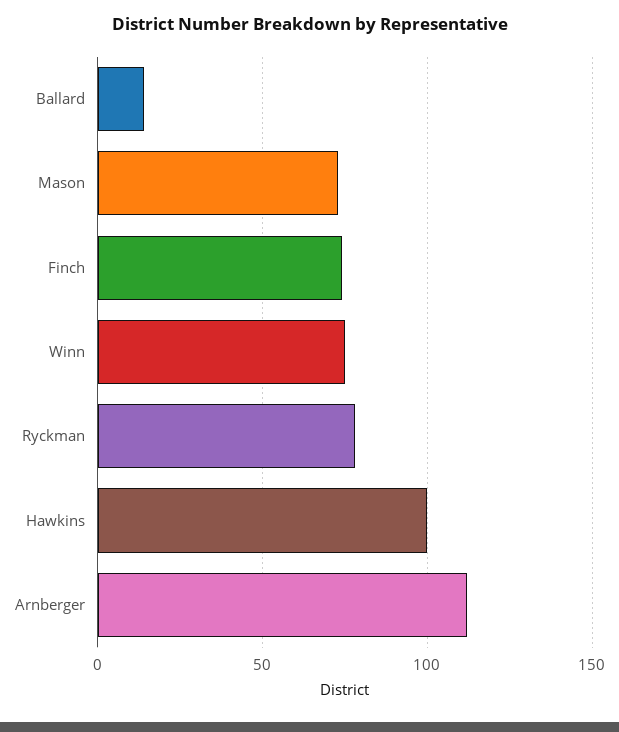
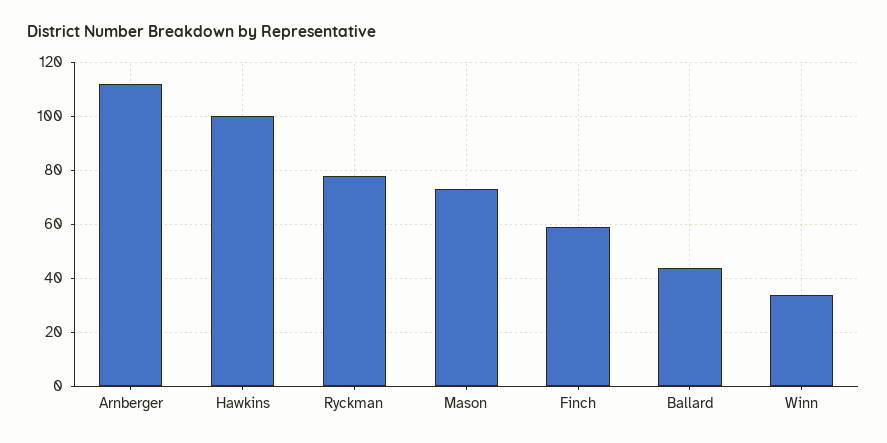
Ballard: 15 -> 45
Finch: 75 -> 60
Winn: 75 -> 35

